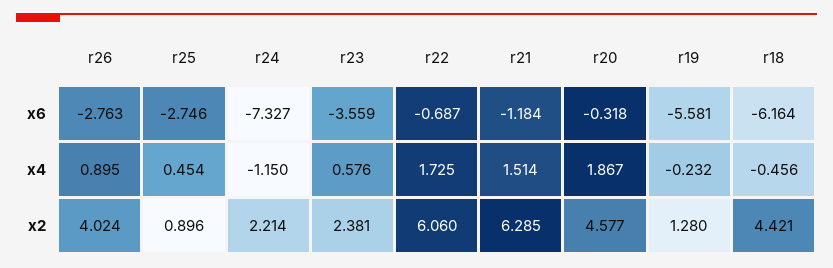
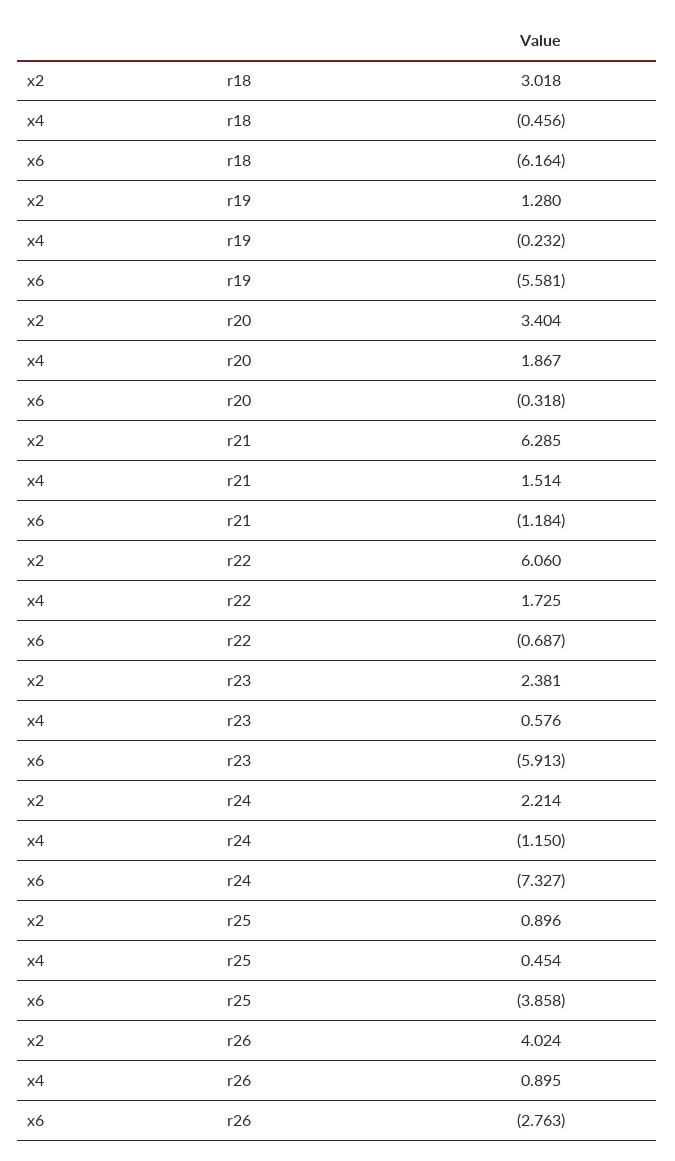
r25, x6: -2.746 -> -3.858
r23, x6: -3.559 -> -5.913
r20, x2: 4.577 -> 3.404
r18, x2: 4.421 -> 3.018

